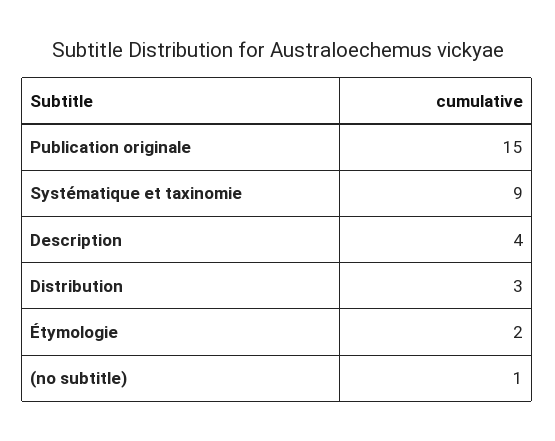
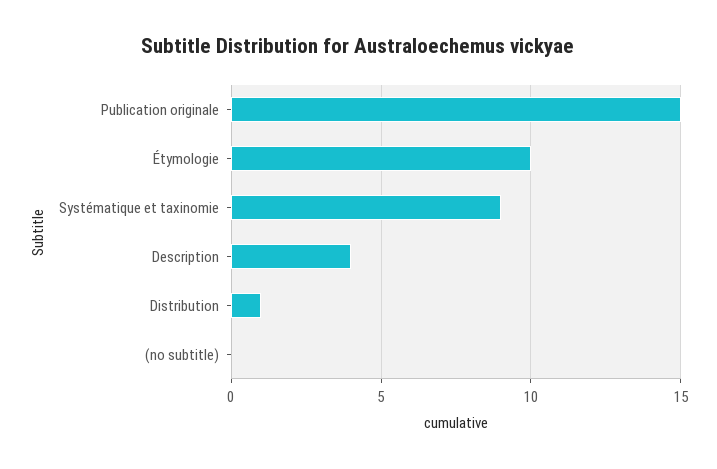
Distribution: 3 -> 1
Étymologie: 2 -> 10
(no subtitle): 1 -> 0

